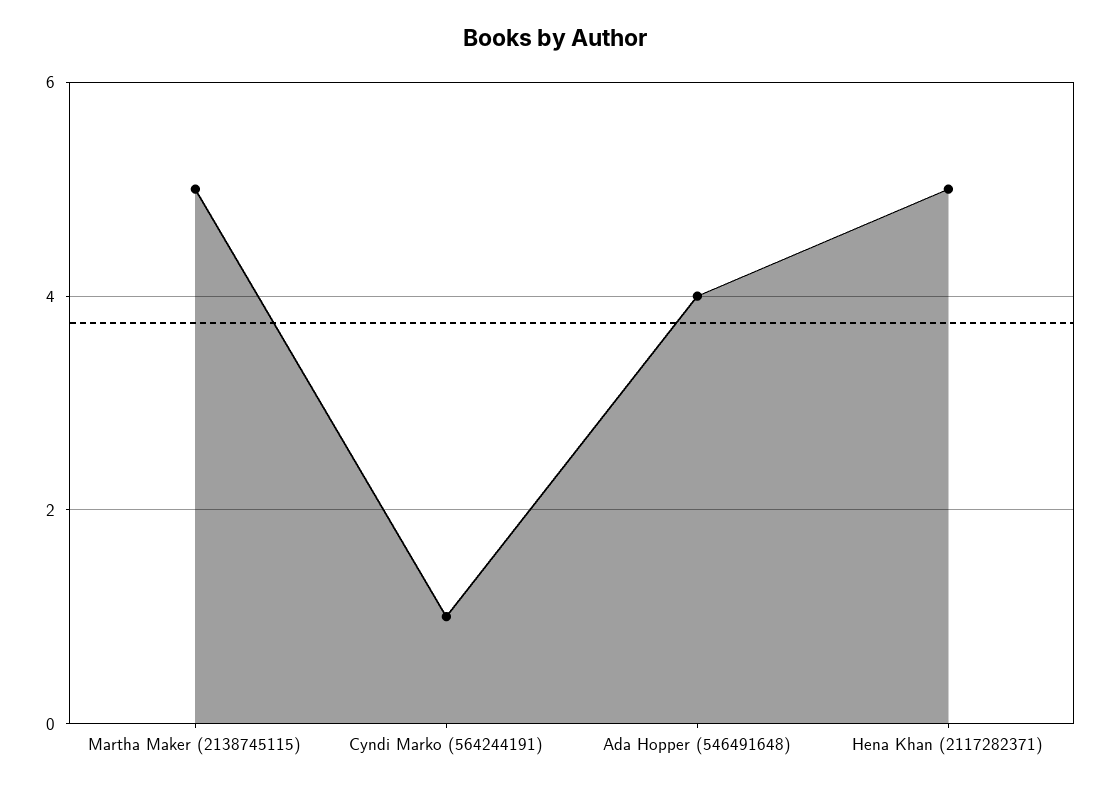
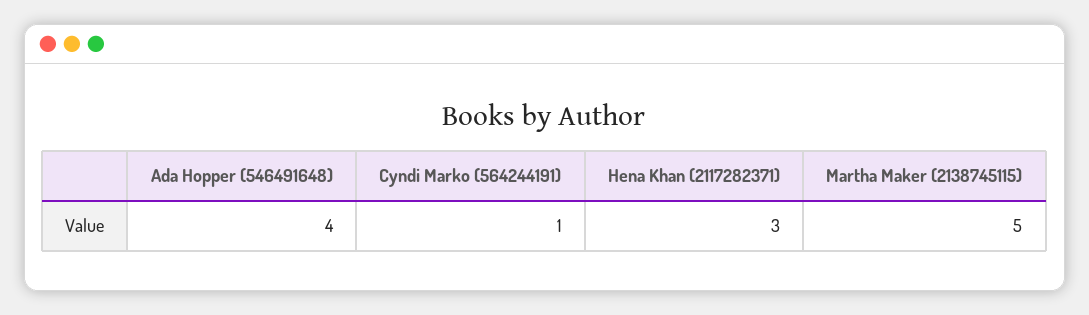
Hena Khan (2117282371): 5 -> 3

